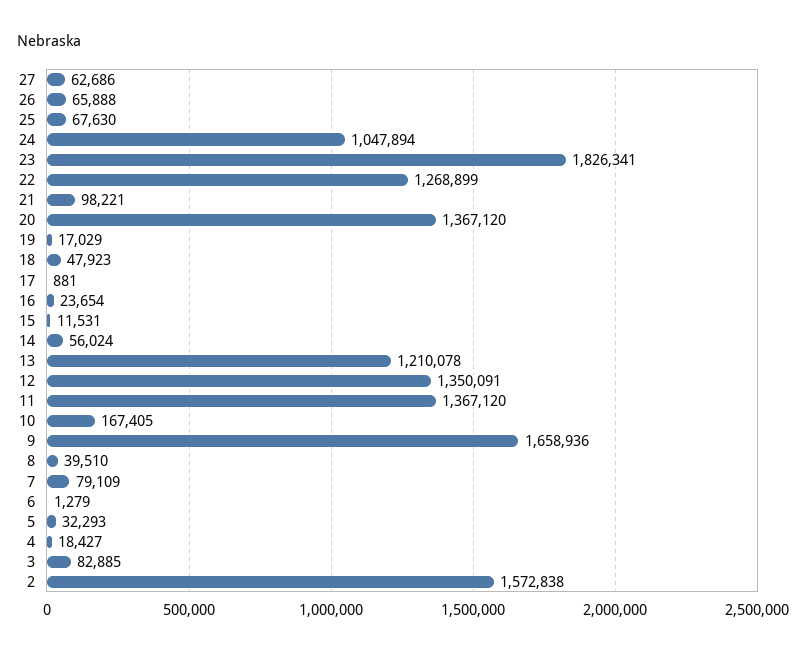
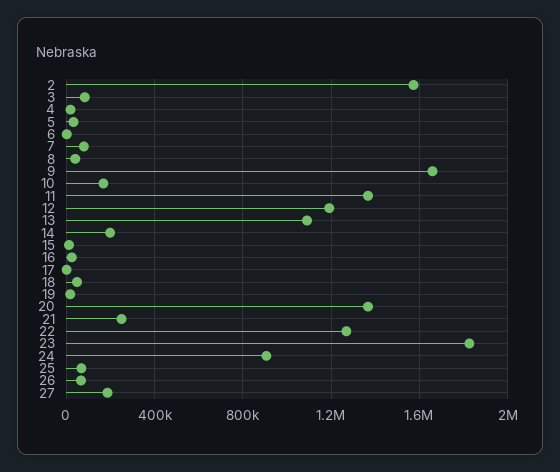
27: 62686 -> 200000
24: 1047894 -> 900000
21: 98221 -> 250000
14: 56024 -> 200000
13: 1210078 -> 1100000
12: 1350091 -> 1200000

